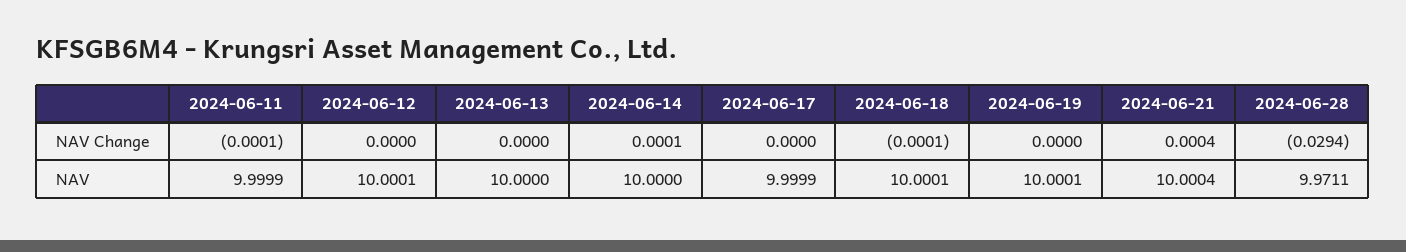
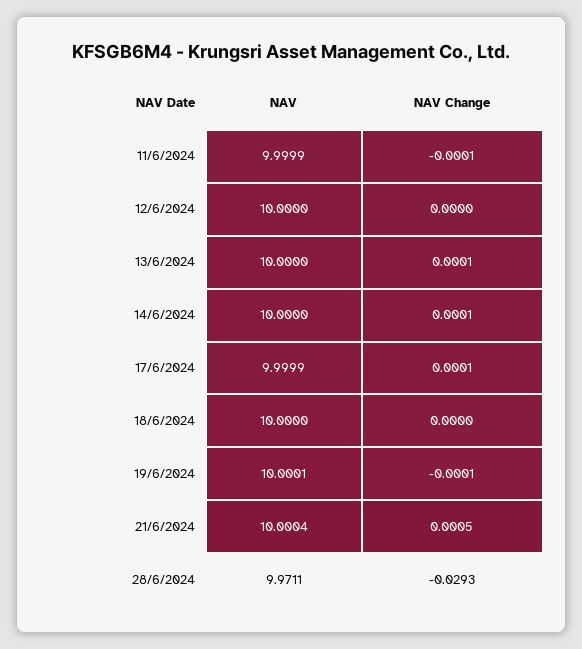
2024-06-13, NAV Change: 0 -> 0.0001
2024-06-17, NAV Change: 0 -> 0.0001
2024-06-18, NAV Change: -0.0001 -> 0
2024-06-19, NAV Change: 0 -> -0.0001
2024-06-21, NAV Change: 0.0004 -> 0.0005
2024-06-28, NAV Change: -0.0294 -> -0.0293
2024-06-12, NAV: 10.0001 -> 10
2024-06-18, NAV: 10.0001 -> 10

